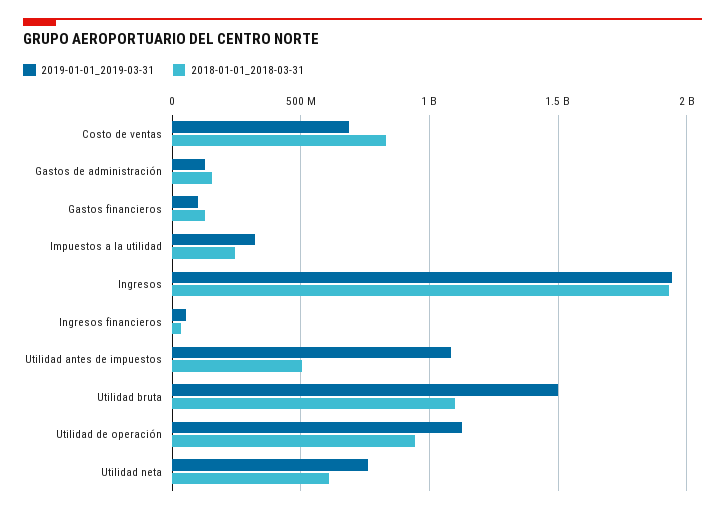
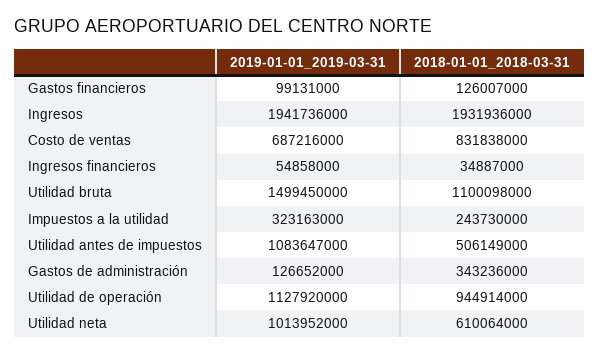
2018-01-01_2018-03-31, Gastos de administración: 150000000 -> 343236000
2019-01-01_2019-03-31, Utilidad neta: 750000000 -> 1013952000

